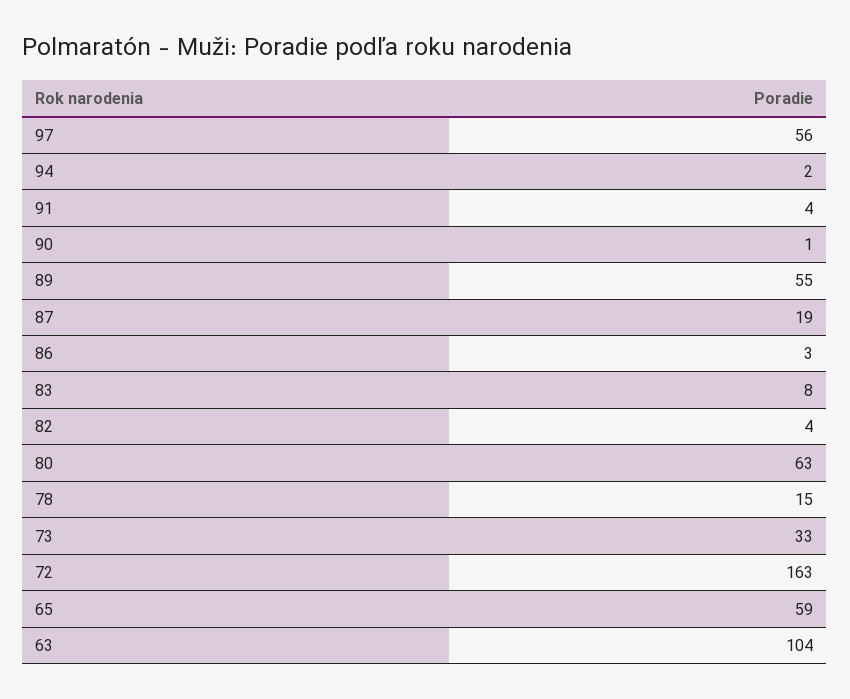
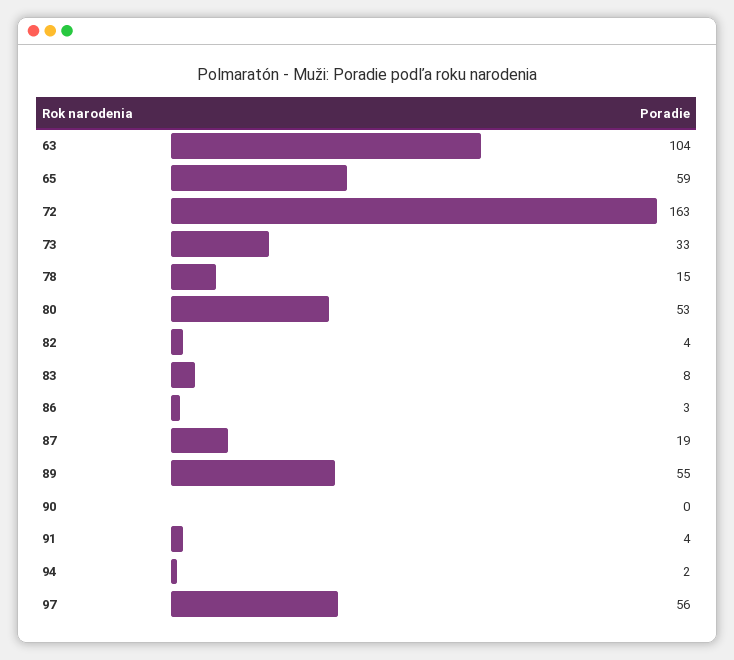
90: 1 -> 0
80: 63 -> 53

